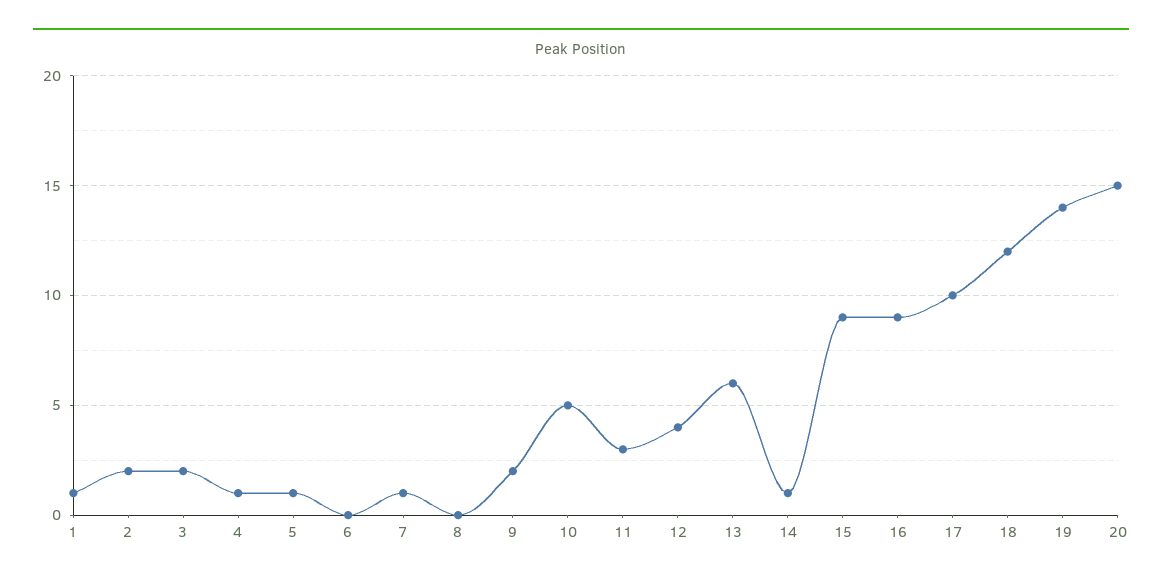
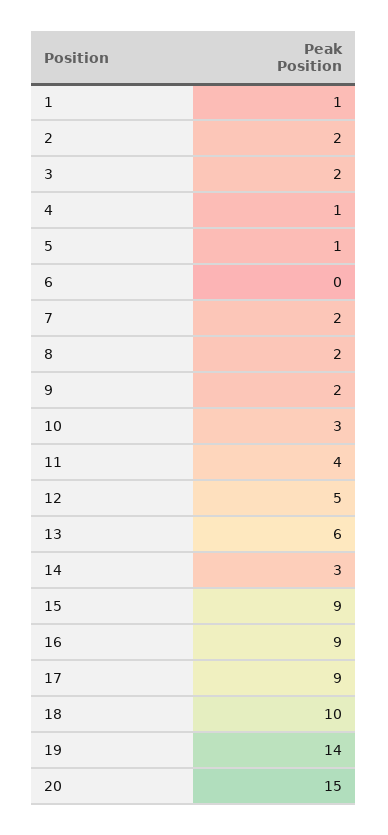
7: 1 -> 2
8: 0 -> 2
10: 5 -> 3
11: 3 -> 4
12: 4 -> 5
14: 1 -> 3
17: 10 -> 9
18: 12 -> 10

